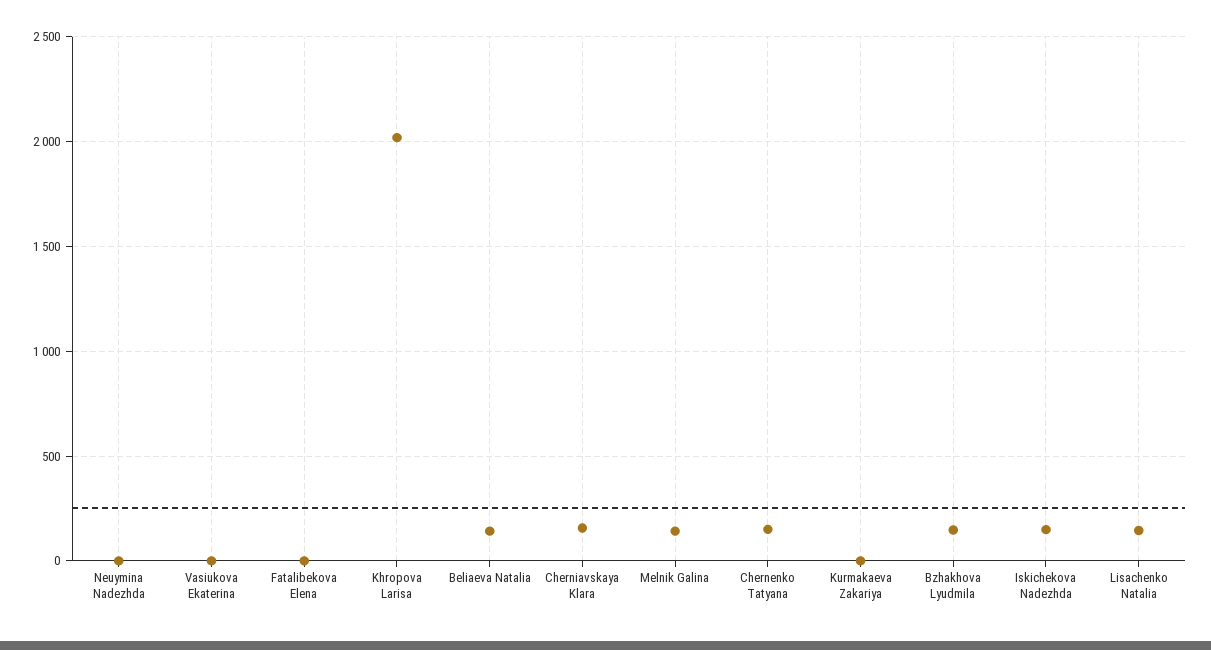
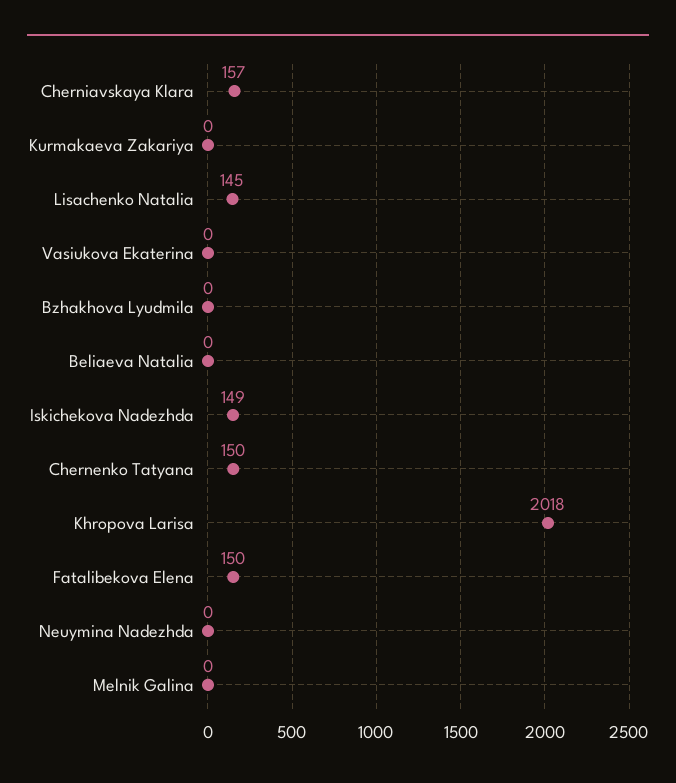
Fatalibekova Elena: 0 -> 150
Beliaeva Natalia: 150 -> 0
Melnik Galina: 150 -> 0
Bzhakhova Lyudmila: 150 -> 0

